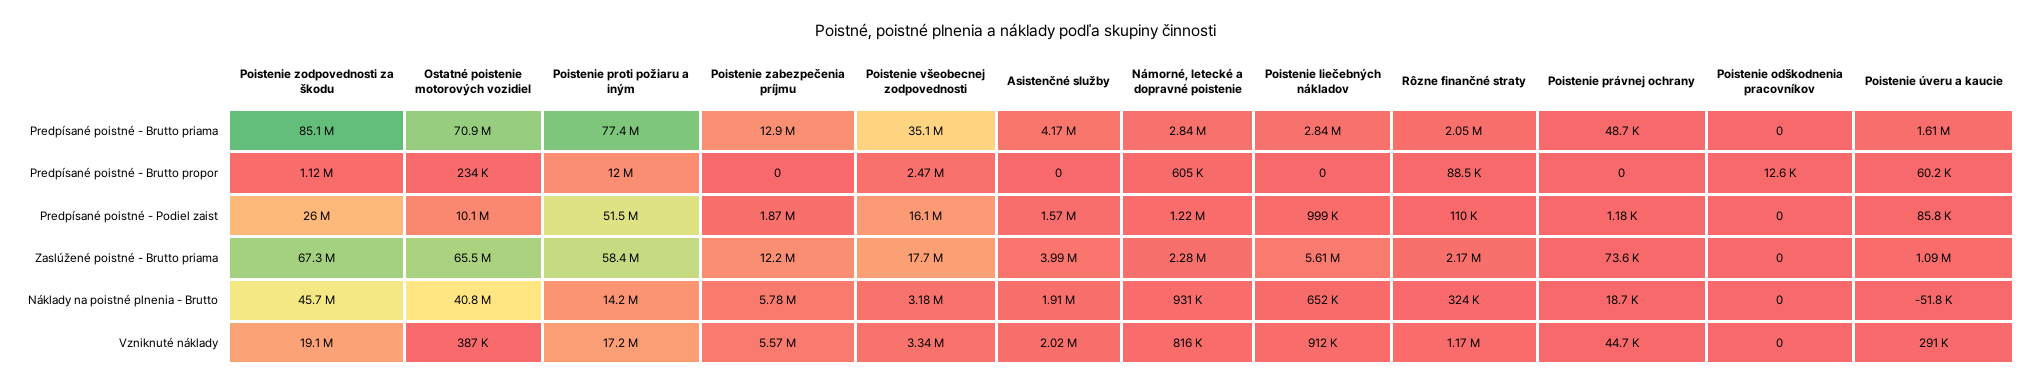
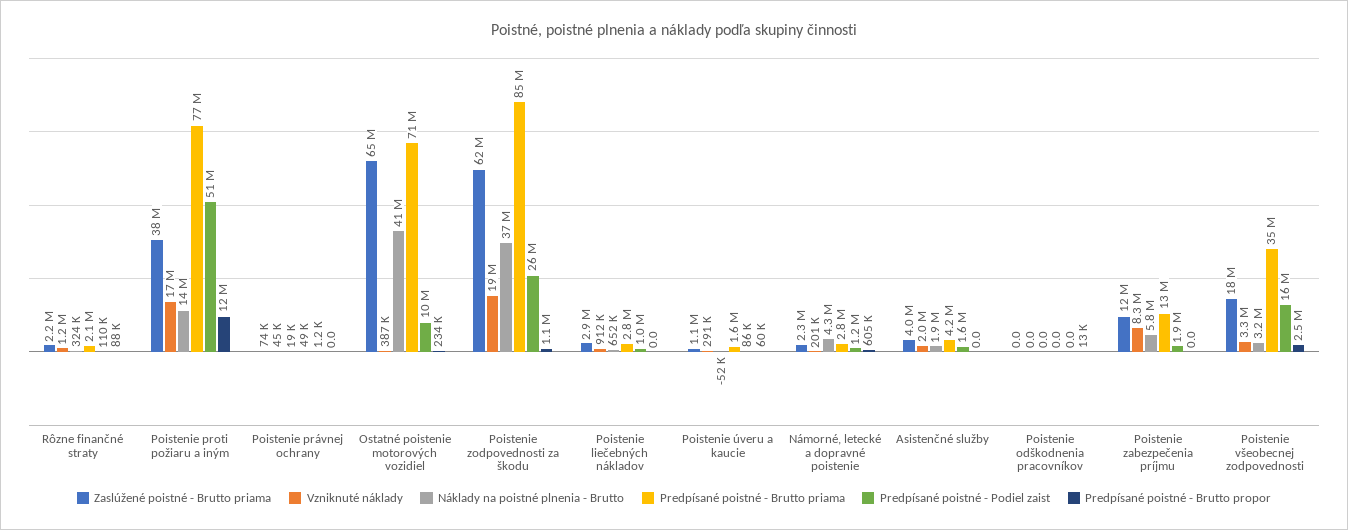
Zaslúžené poistné - Brutto priama, Poistenie zodpovednosti za škodu: 67300000 -> 62000000
Zaslúžené poistné - Brutto priama, Poistenie proti požiaru a iným: 58400000 -> 38000000
Zaslúžené poistné - Brutto priama, Poistenie liečebných nákladov: 5610000 -> 2900000
Náklady na poistné plnenia - Brutto, Poistenie zodpovednosti za škodu: 45700000 -> 37000000
Náklady na poistné plnenia - Brutto, Námorné, letecké a dopravné poistenie: 931000 -> 4300000
Vzniknuté náklady, Poistenie zabezpečenia príjmu: 5570000 -> 8300000
Vzniknuté náklady, Námorné, letecké a dopravné poistenie: 816000 -> 201000

